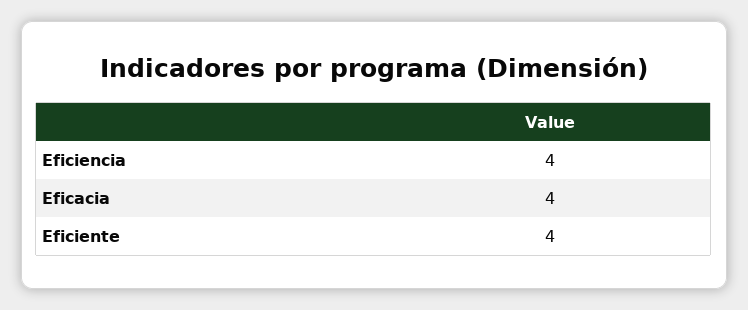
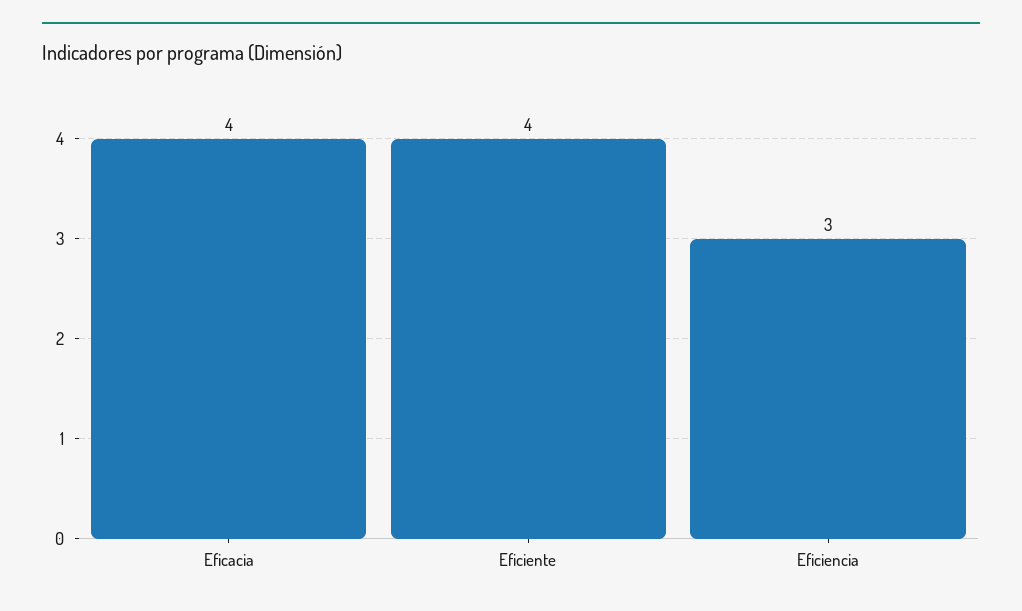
Eficiencia: 4 -> 3

